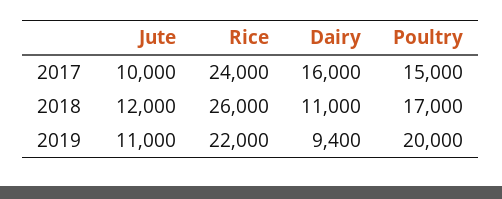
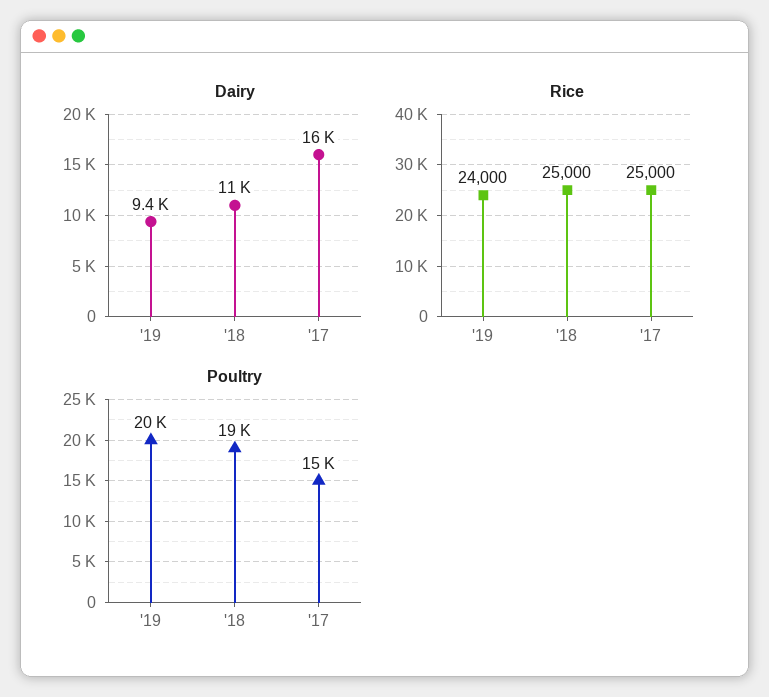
Jute, 2017: 10000 -> none
Rice, 2017: 24000 -> 25000
Jute, 2018: 12000 -> none
Rice, 2018: 26000 -> 25000
Poultry, 2018: 17000 -> 19000
Jute, 2019: 11000 -> none
Rice, 2019: 22000 -> 24000

